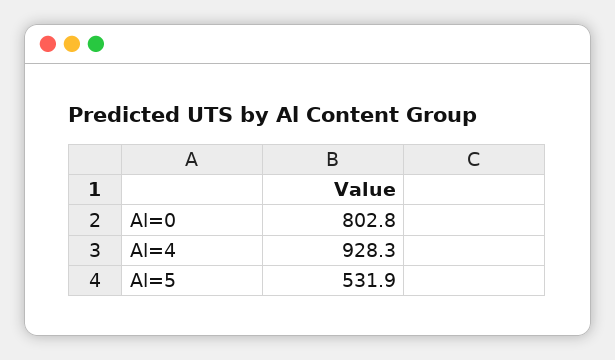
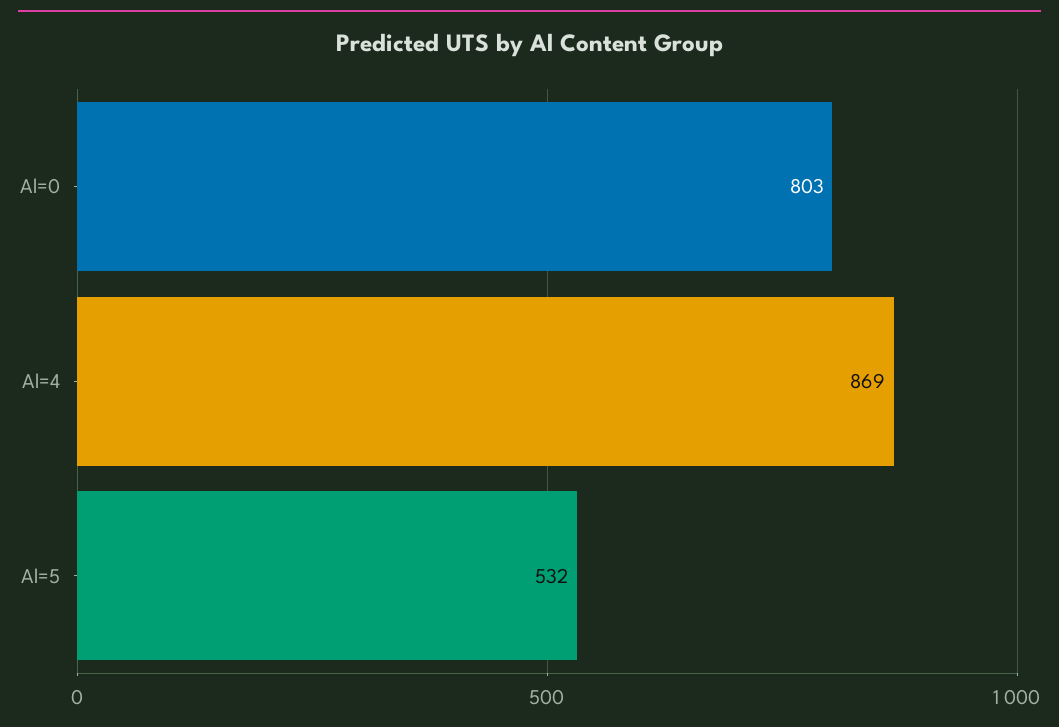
Al=4: 928.3 -> 869

